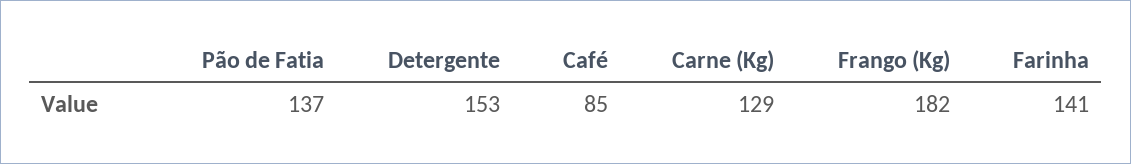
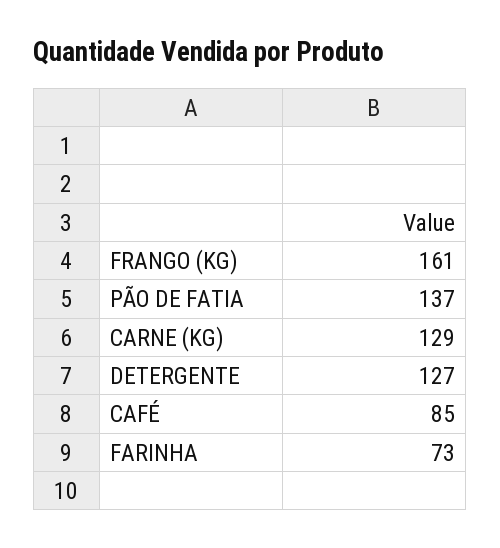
Detergente: 153 -> 127
Frango (Kg): 182 -> 161
Farinha: 141 -> 73

